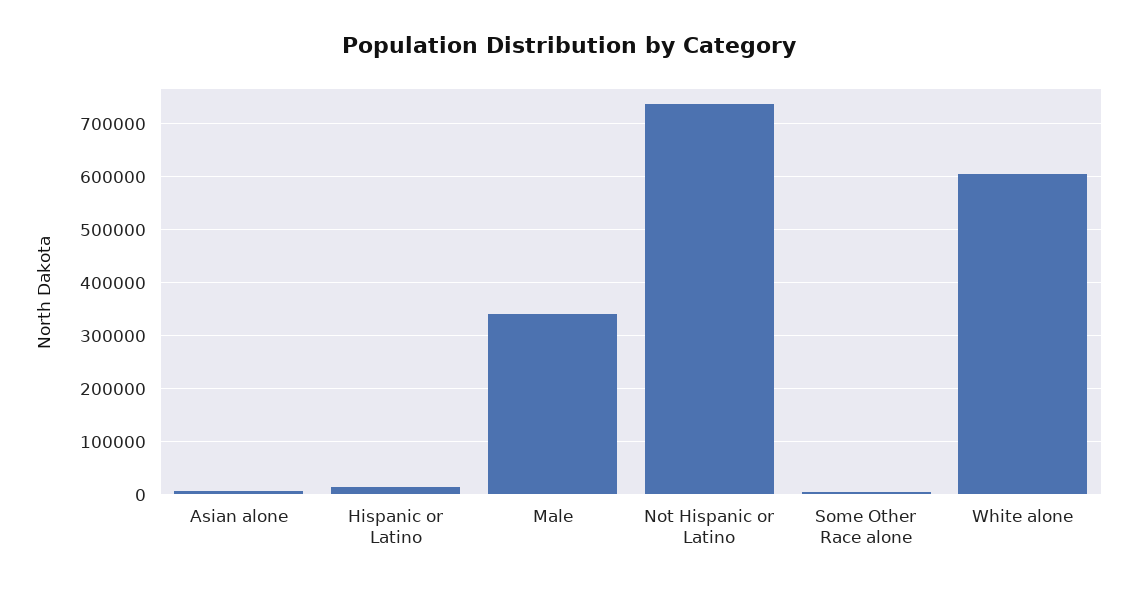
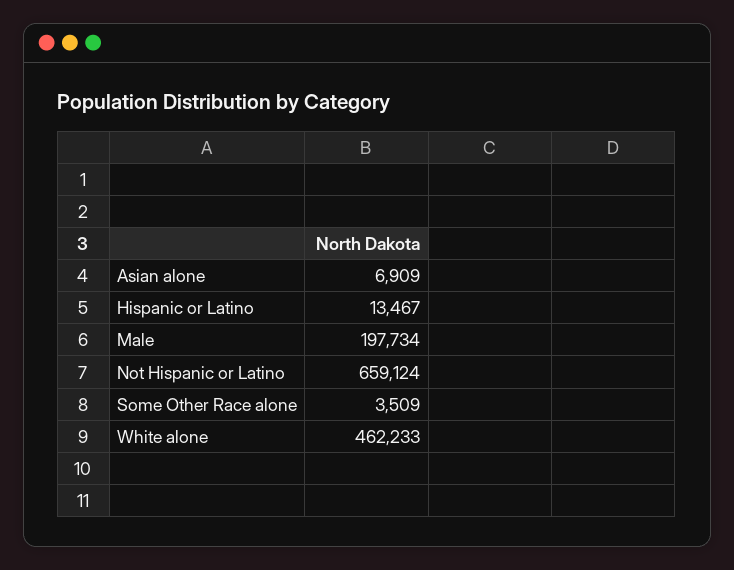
Male: 340000 -> 197734
Not Hispanic or Latino: 740000 -> 659124
White alone: 600000 -> 462233

